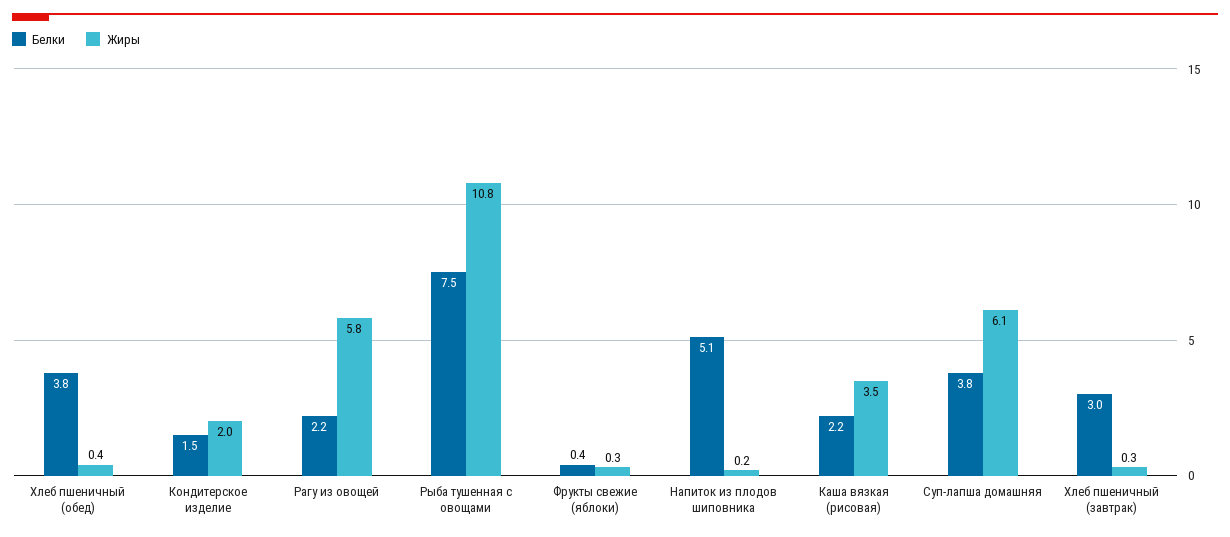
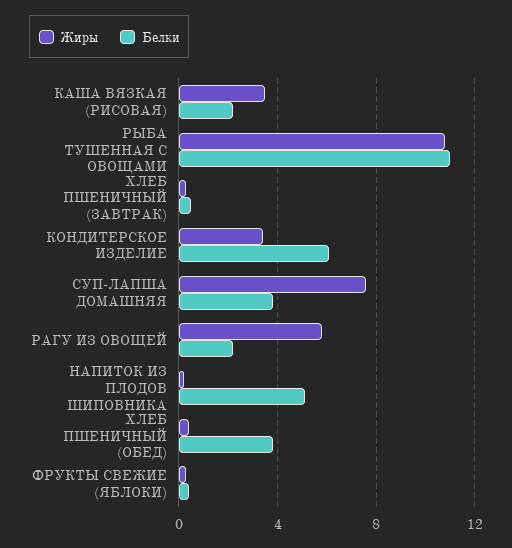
Белки, Кондитерское изделие: 1.5 -> 6
Жиры, Кондитерское изделие: 2 -> 3.5
Белки, Рыба тушенная с овощами: 7.5 -> 11
Жиры, Суп-лапша домашняя: 6.1 -> 7.5
Белки, Хлеб пшеничный (завтрак): 3 -> 0.5

